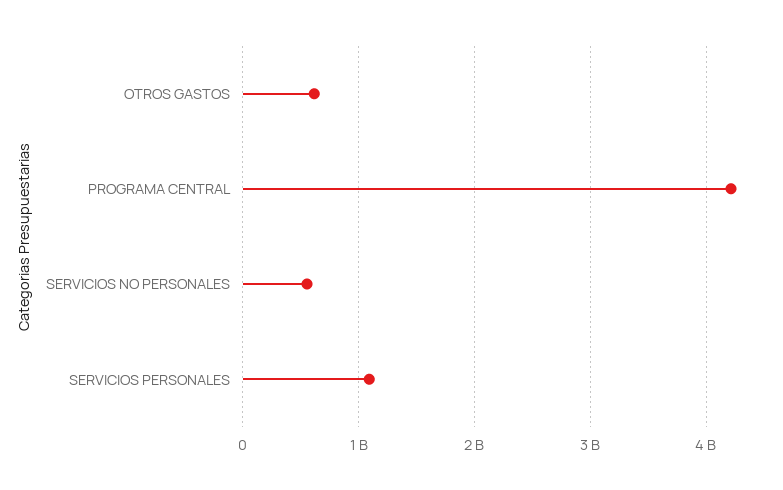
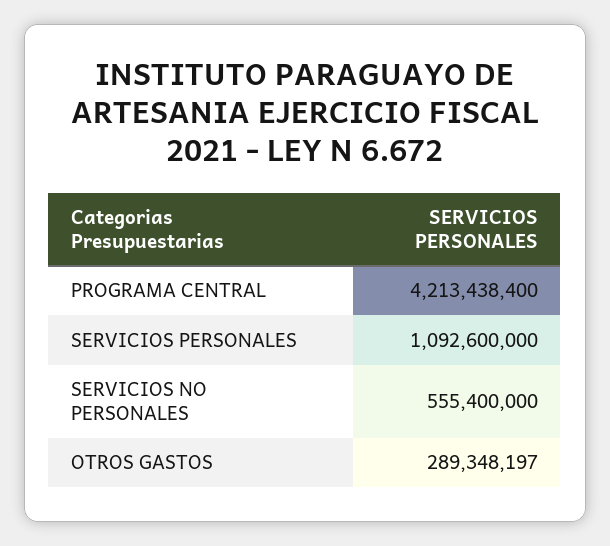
OTROS GASTOS: 600000000 -> 289348197

